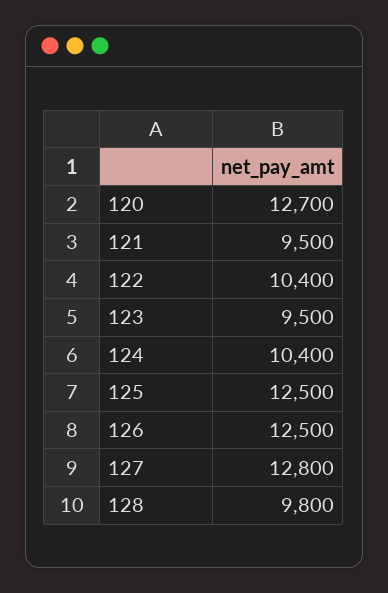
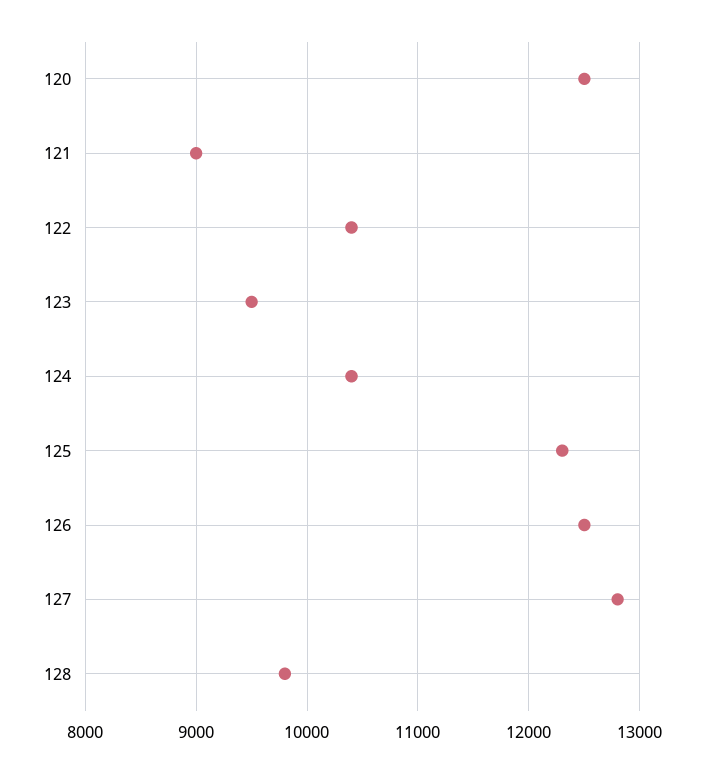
120: 12700 -> 12500
121: 9500 -> 9000
125: 12500 -> 12300

